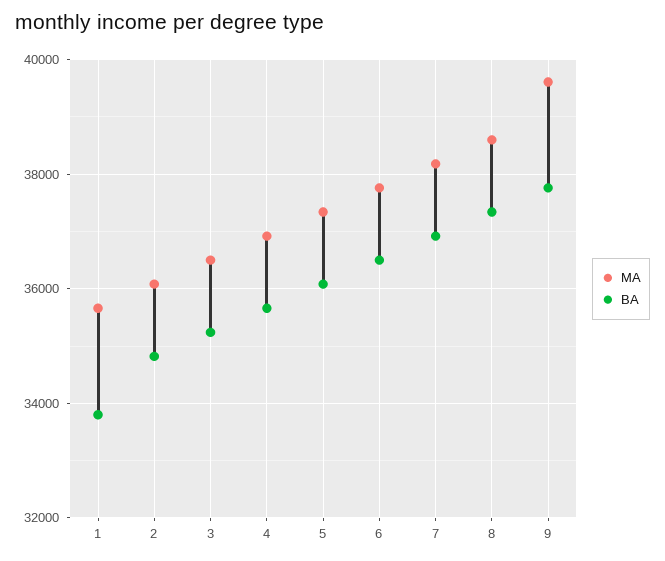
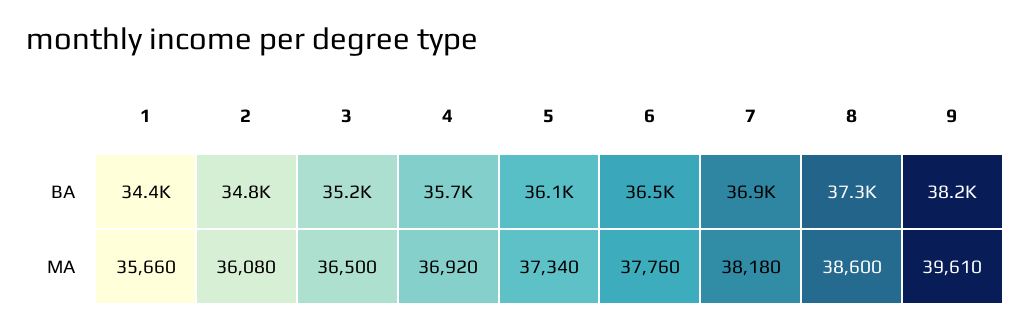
BA, 1: 33800 -> 34400
BA, 9: 37800 -> 38200

